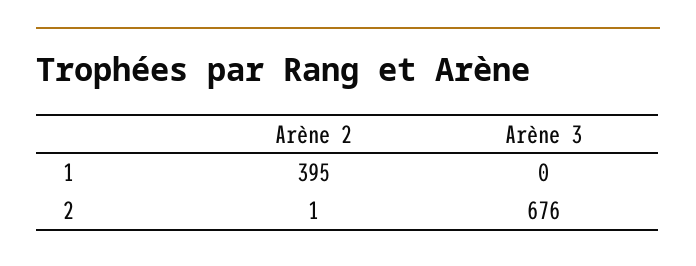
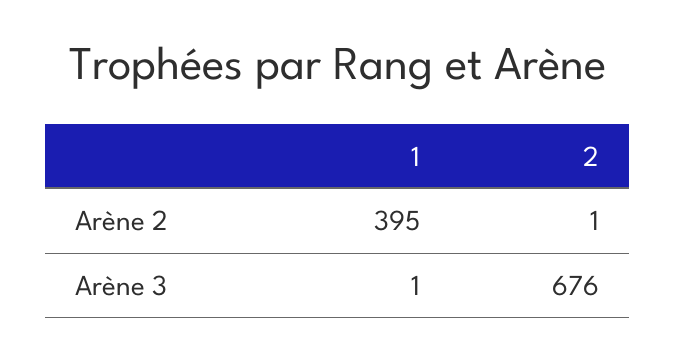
Arène 3, 1: 0 -> 1

